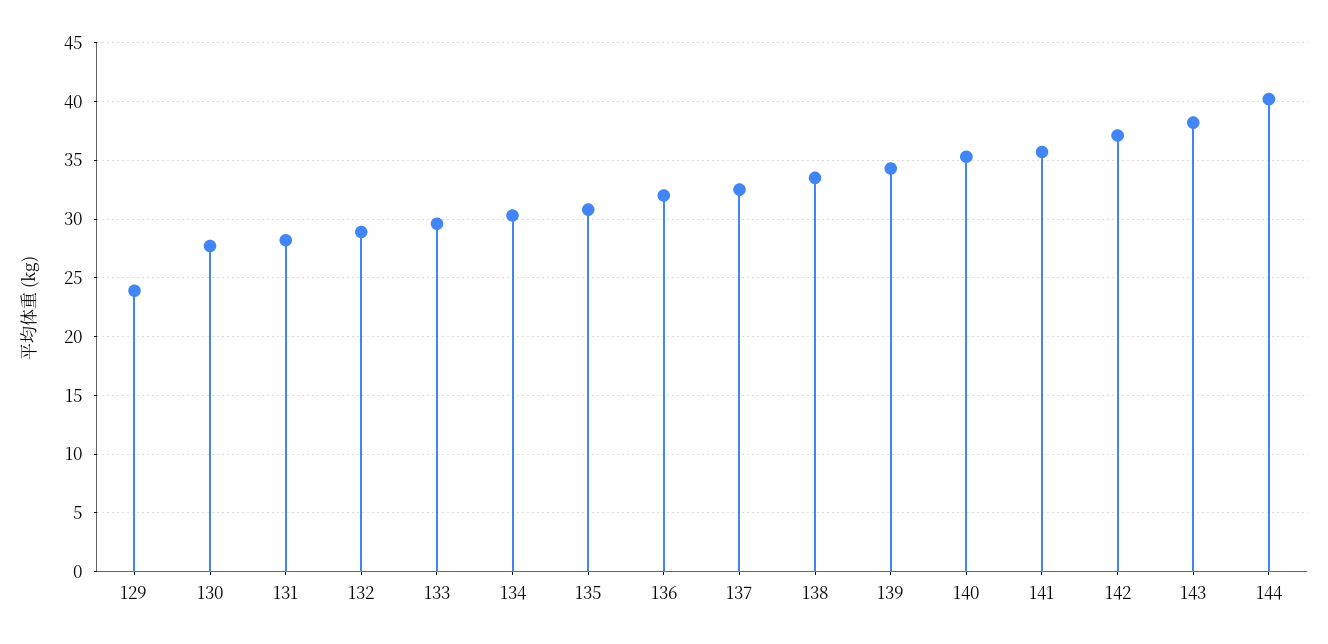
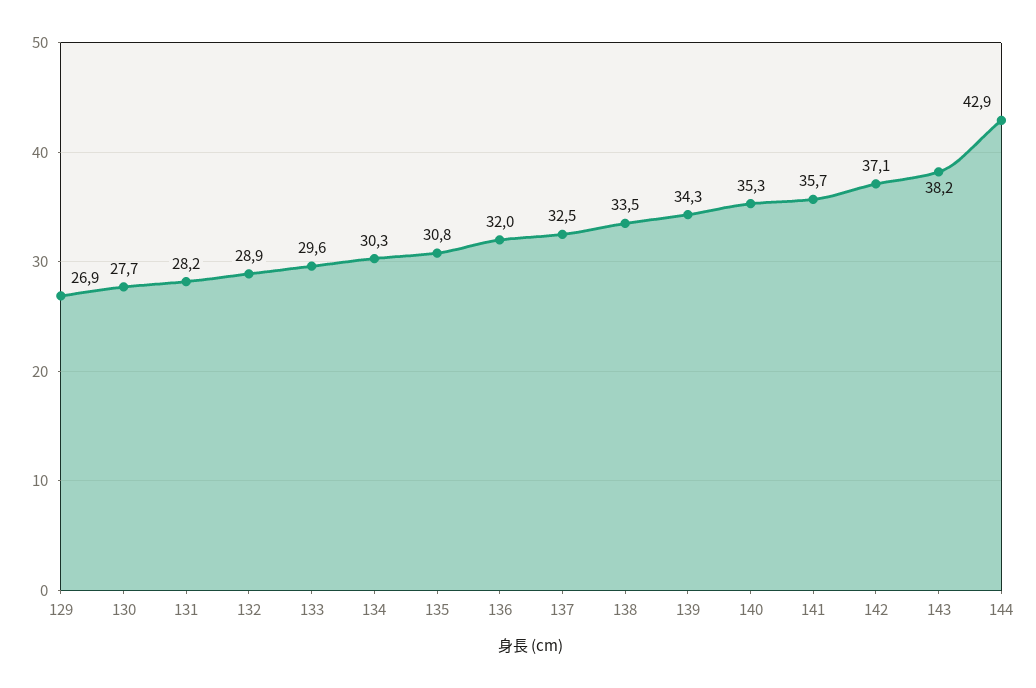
129: 24 -> 26.9
144: 40 -> 42.9

